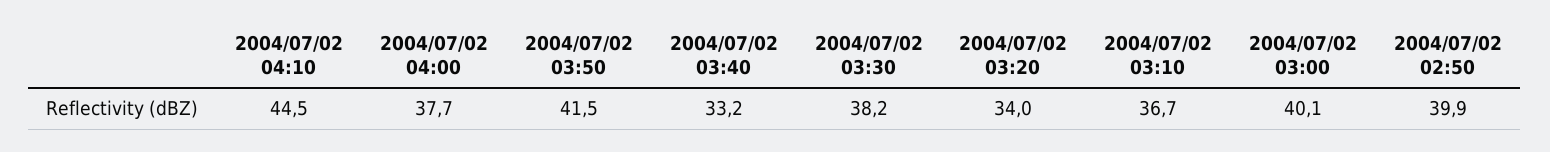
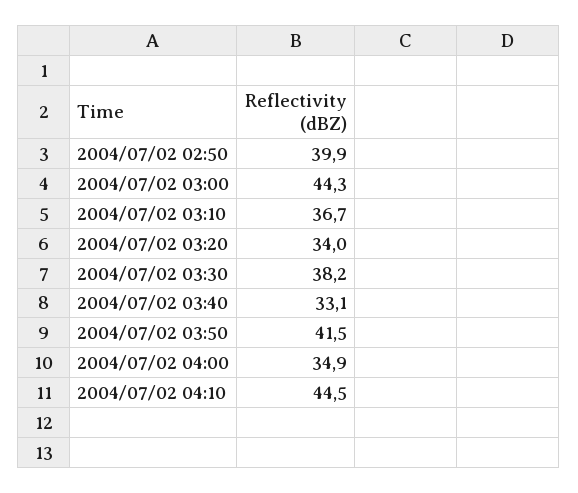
2004/07/02 04:00: 37.7 -> 34.9
2004/07/02 03:40: 33.2 -> 33.1
2004/07/02 03:00: 40.1 -> 44.3

